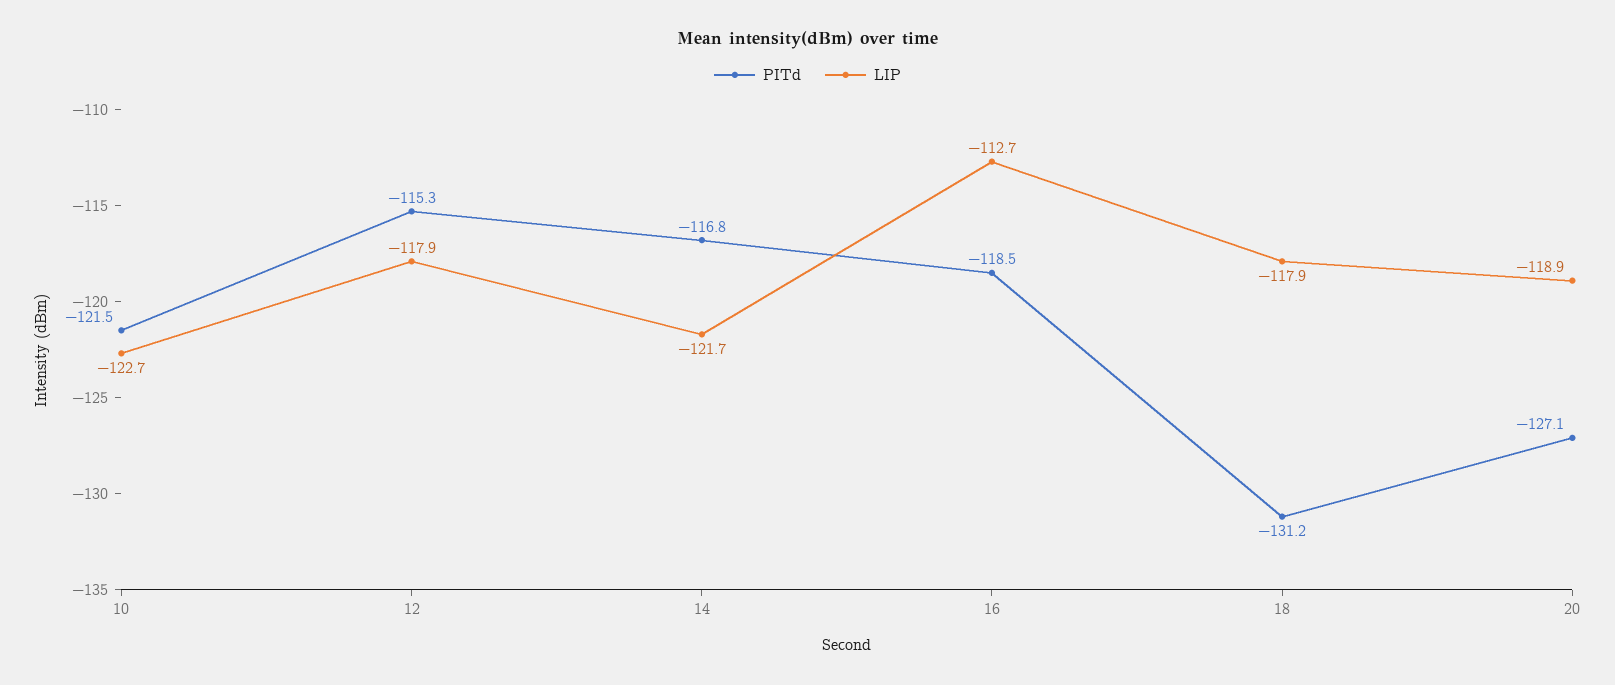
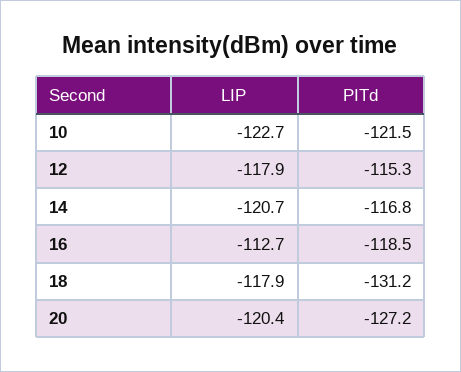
LIP, 14: -121.7 -> -120.7
PITd, 20: -127.1 -> -127.2
LIP, 20: -118.9 -> -120.4

